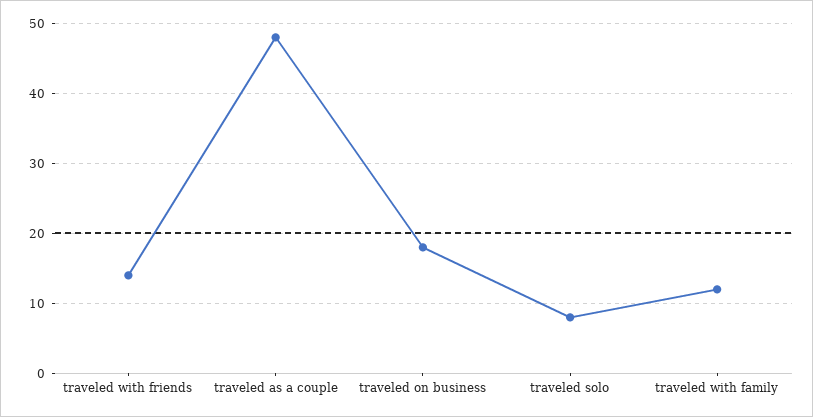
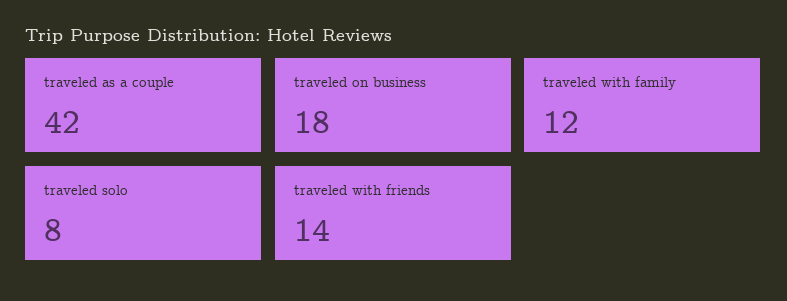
traveled as a couple: 48 -> 42

